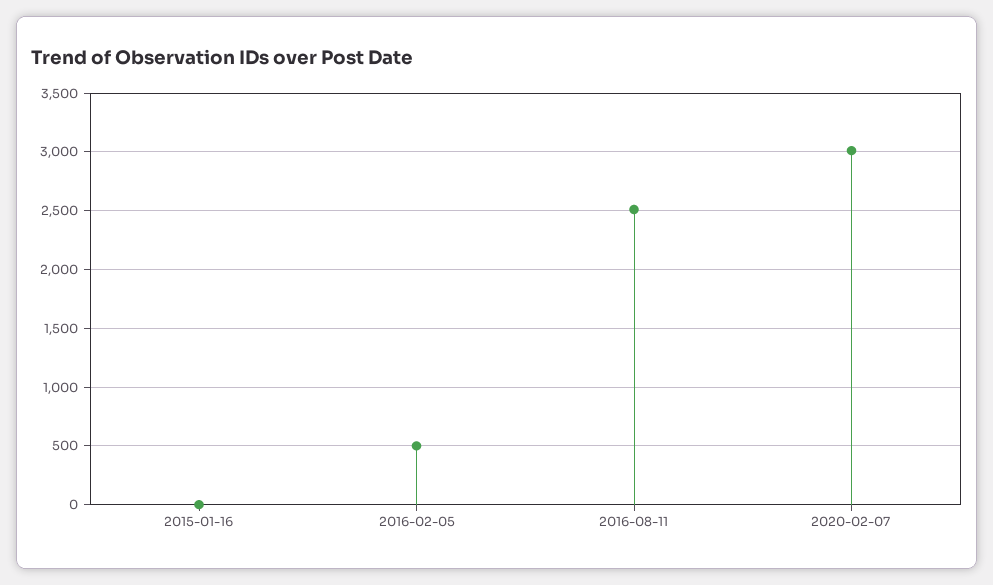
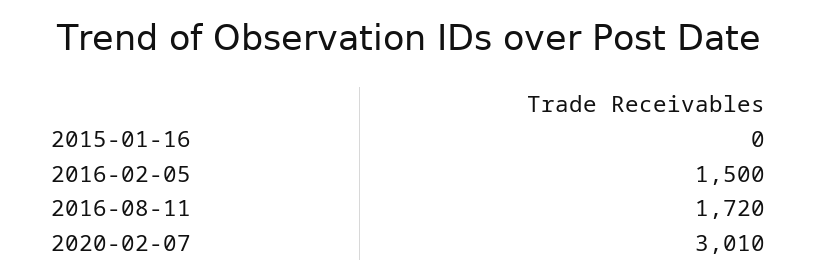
2016-02-05: 500 -> 1500
2016-08-11: 2500 -> 1720

